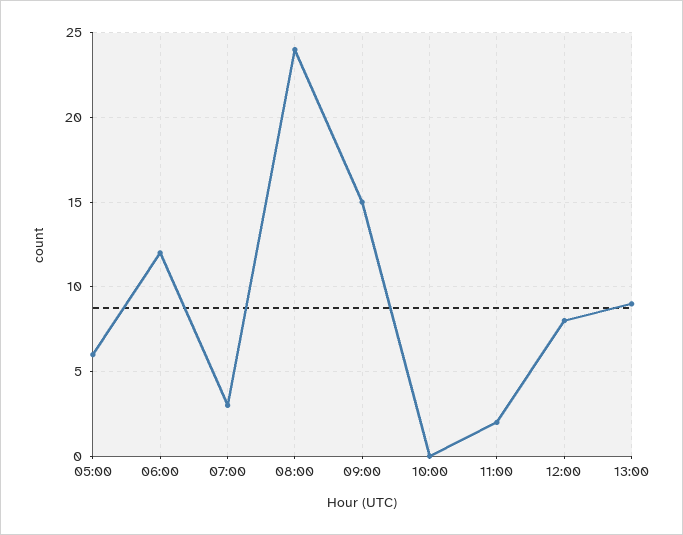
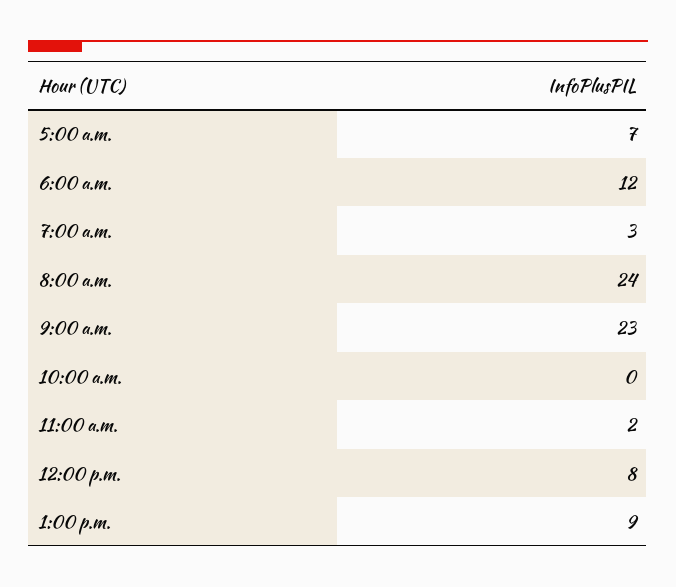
05:00: 6 -> 7
09:00: 15 -> 23

